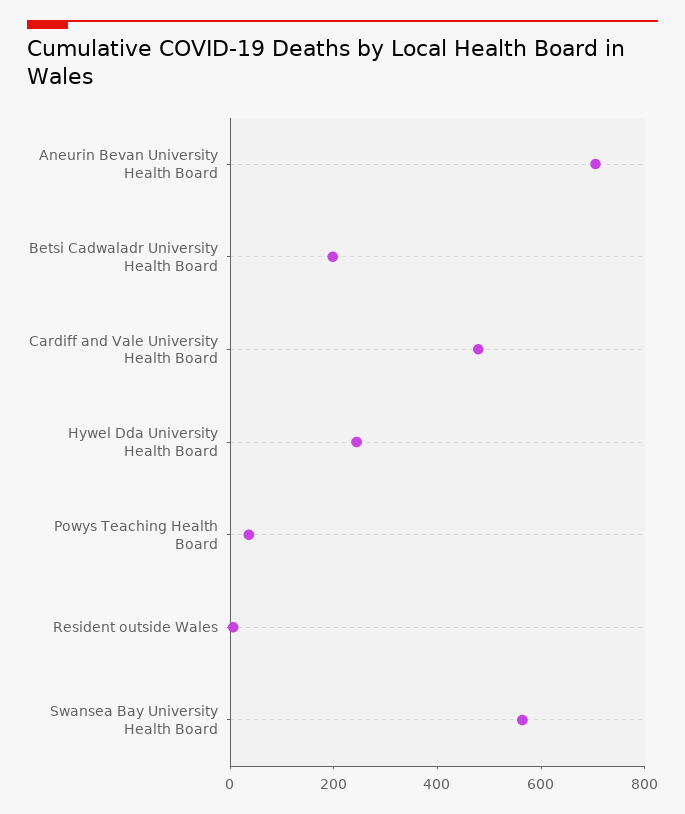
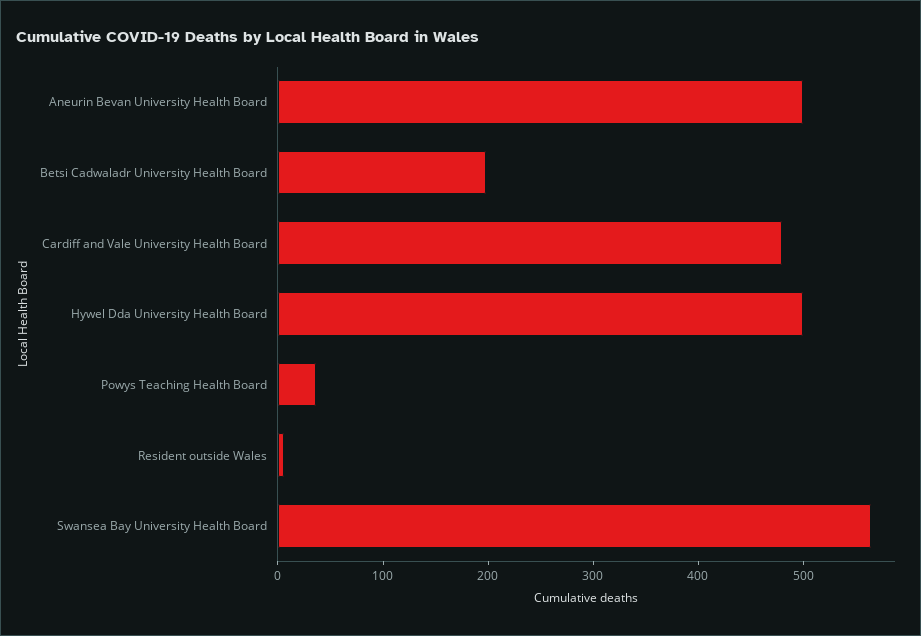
Aneurin Bevan University Health Board: 700 -> 500
Hywel Dda University Health Board: 250 -> 500

